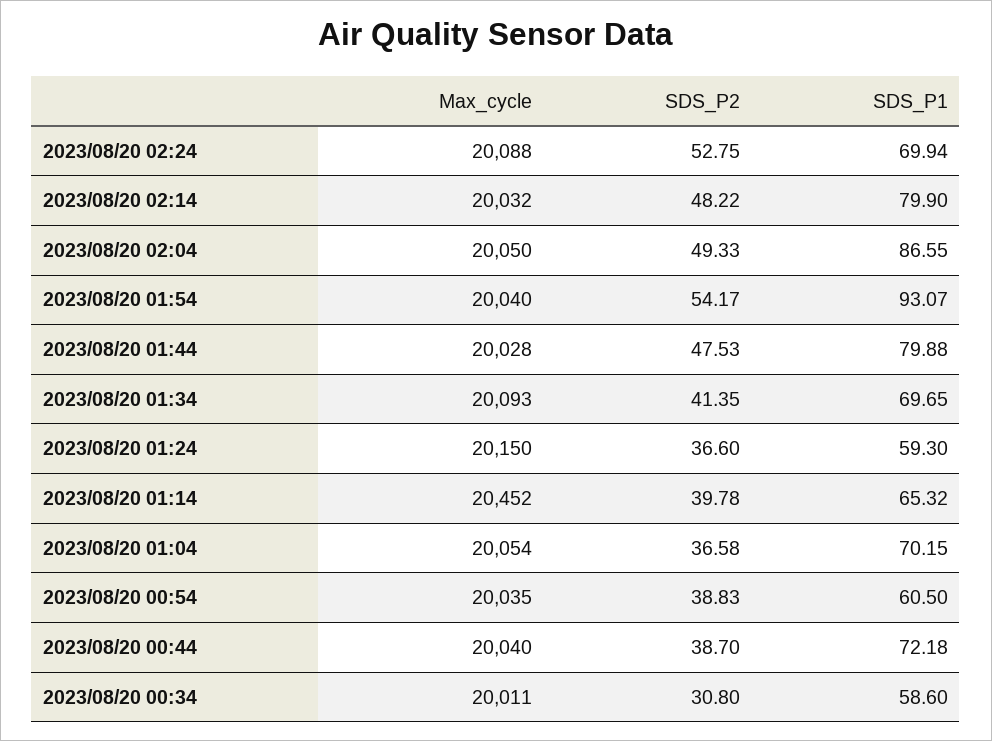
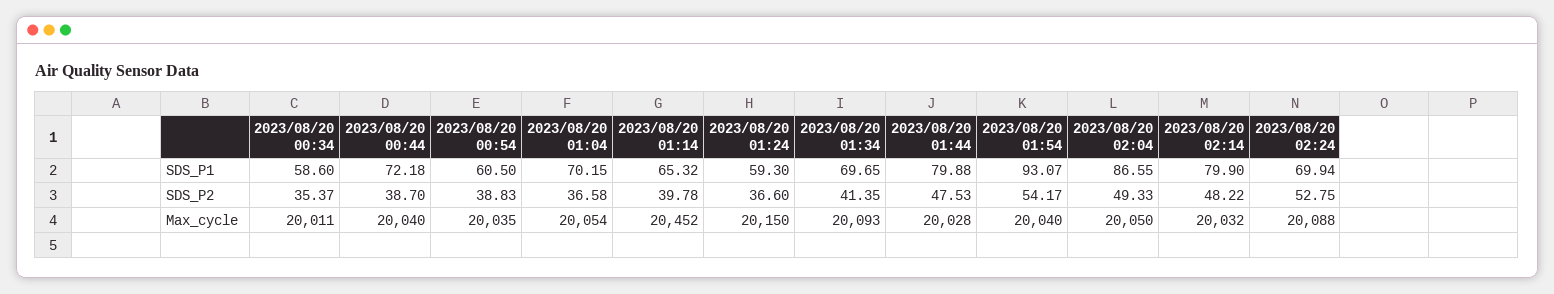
SDS_P2, 2023/08/20 00:34: 30.8 -> 35.37

